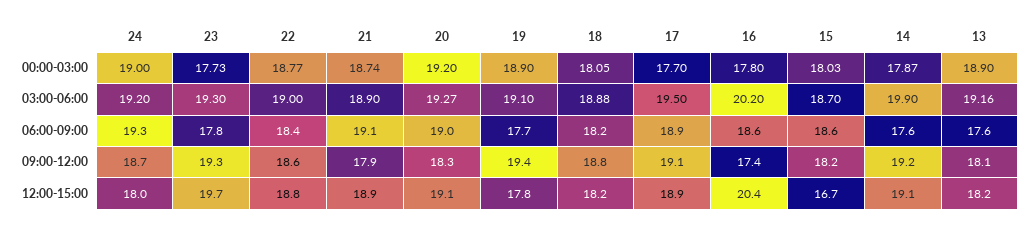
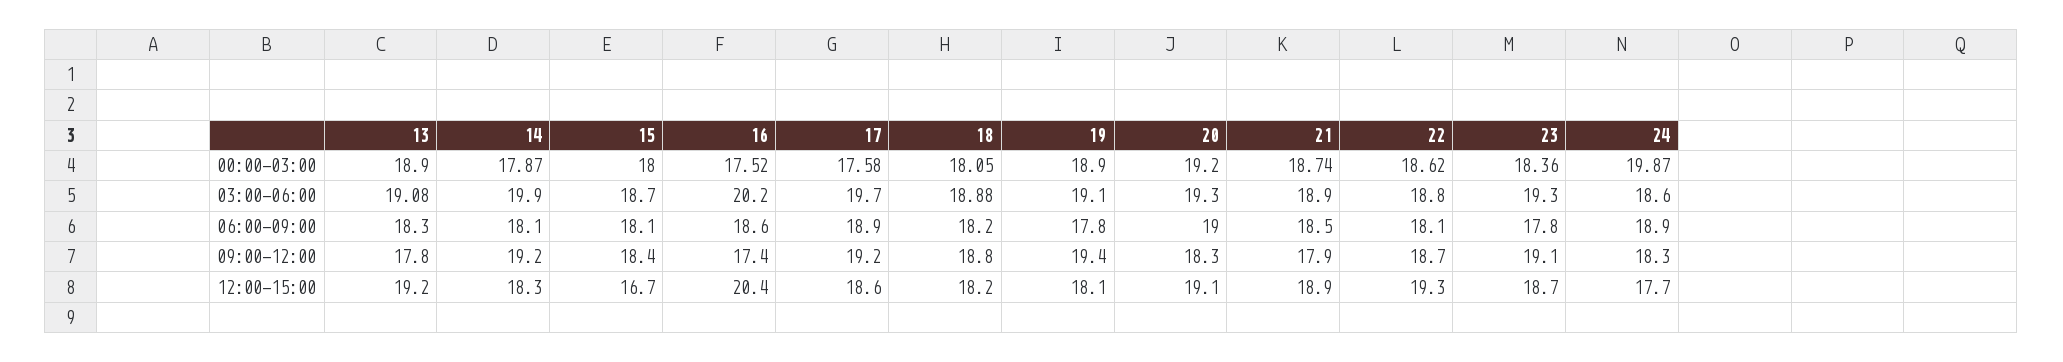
24, 00:00-03:00: 19 -> 19.87
23, 00:00-03:00: 17.73 -> 18.36
22, 00:00-03:00: 18.77 -> 18.62
17, 00:00-03:00: 17.7 -> 17.58
16, 00:00-03:00: 17.8 -> 17.52
15, 00:00-03:00: 18.03 -> 18
24, 03:00-06:00: 19.2 -> 18.6
22, 03:00-06:00: 19 -> 18.8
20, 03:00-06:00: 19.27 -> 19.3
17, 03:00-06:00: 19.5 -> 19.7
13, 03:00-06:00: 19.16 -> 19.08
24, 06:00-09:00: 19.3 -> 18.9
22, 06:00-09:00: 18.4 -> 18.1
21, 06:00-09:00: 19.1 -> 18.5
19, 06:00-09:00: 17.7 -> 17.8
15, 06:00-09:00: 18.6 -> 18.1
14, 06:00-09:00: 17.6 -> 18.1
13, 06:00-09:00: 17.6 -> 18.3
24, 09:00-12:00: 18.7 -> 18.3
23, 09:00-12:00: 19.3 -> 19.1
22, 09:00-12:00: 18.6 -> 18.7
17, 09:00-12:00: 19.1 -> 19.2
15, 09:00-12:00: 18.2 -> 18.4
13, 09:00-12:00: 18.1 -> 17.8
24, 12:00-15:00: 18 -> 17.7
23, 12:00-15:00: 19.7 -> 18.7
22, 12:00-15:00: 18.8 -> 19.3
19, 12:00-15:00: 17.8 -> 18.1
17, 12:00-15:00: 18.9 -> 18.6
14, 12:00-15:00: 19.1 -> 18.3
13, 12:00-15:00: 18.2 -> 19.2

